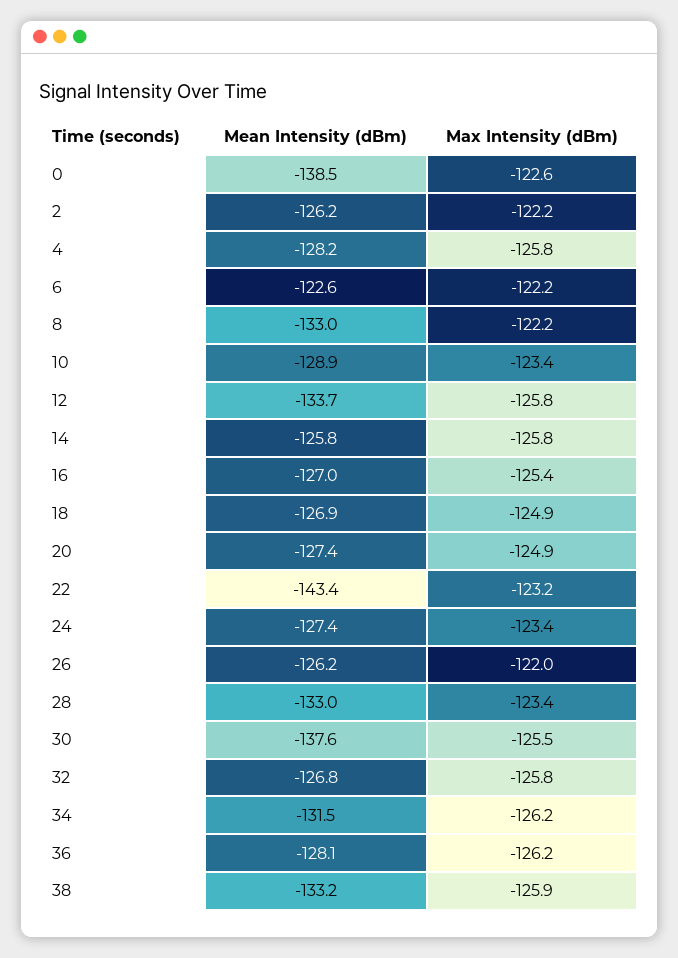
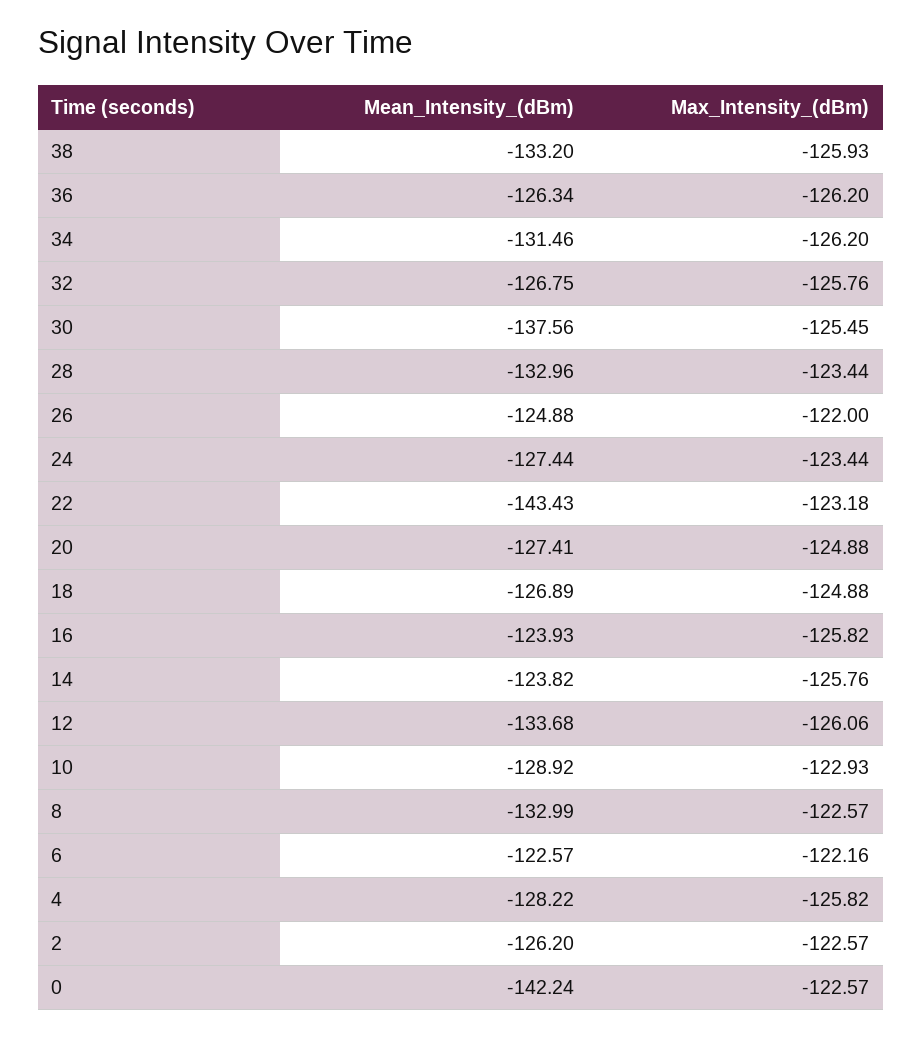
Mean Intensity (dBm), 0: -138.5 -> -142.24
Max Intensity (dBm), 2: -122.2 -> -122.57
Max Intensity (dBm), 8: -122.2 -> -122.57
Max Intensity (dBm), 10: -123.4 -> -122.93
Max Intensity (dBm), 12: -125.8 -> -126.06
Mean Intensity (dBm), 14: -125.8 -> -123.82
Mean Intensity (dBm), 16: -127 -> -123.93
Max Intensity (dBm), 16: -125.4 -> -125.82
Mean Intensity (dBm), 26: -126.2 -> -124.88
Mean Intensity (dBm), 36: -128.1 -> -126.34

